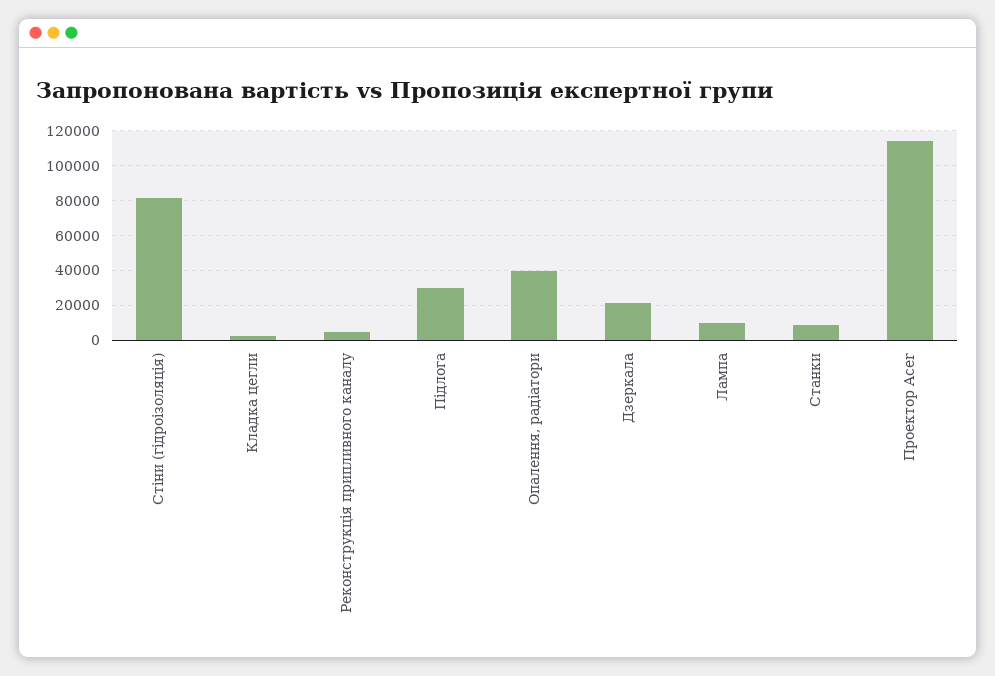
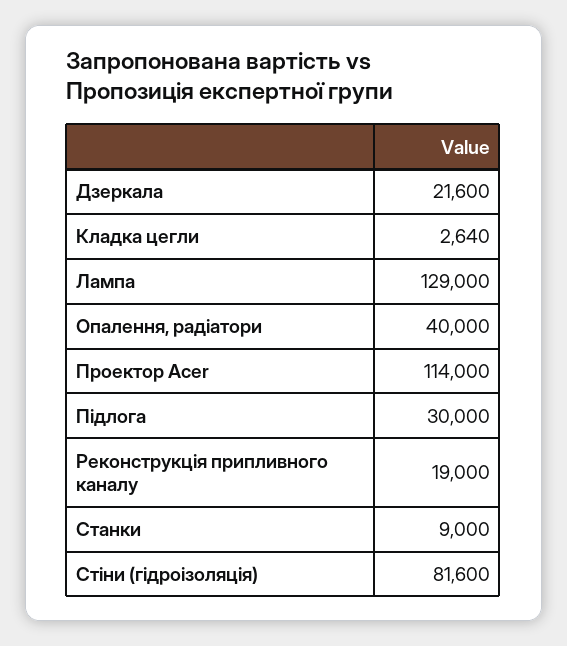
Реконструкція припливного каналу: 5000 -> 19000
Лампа: 10000 -> 129000

